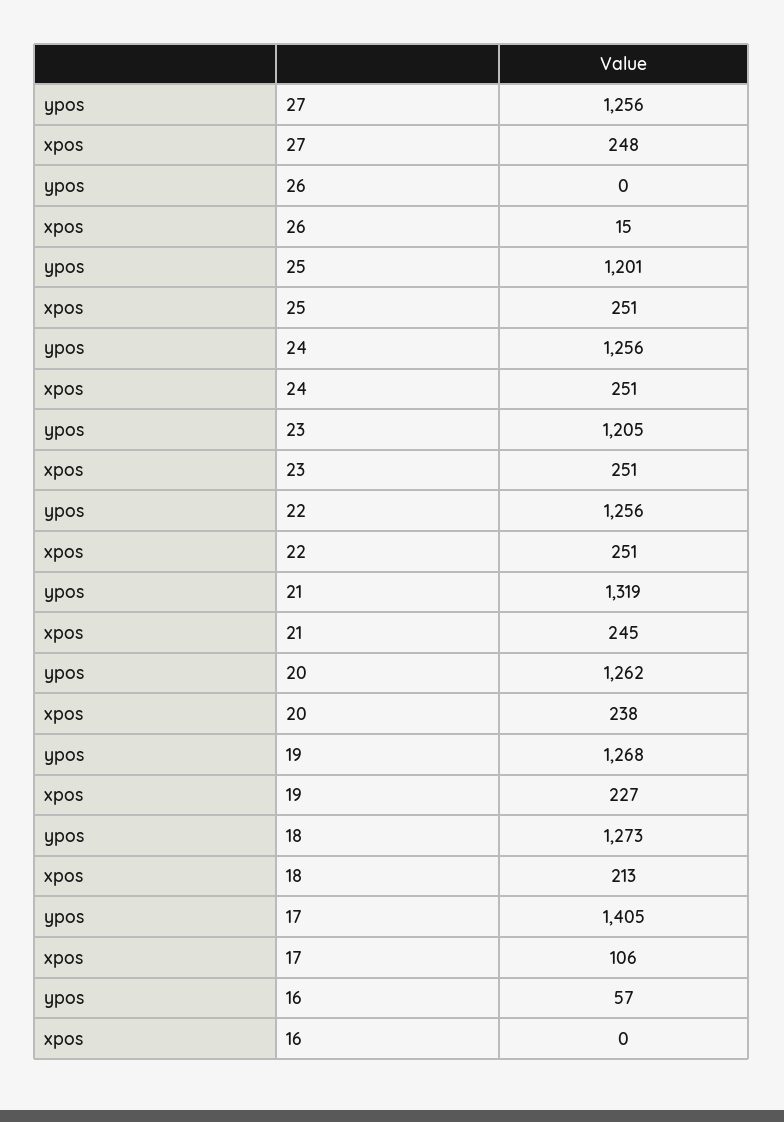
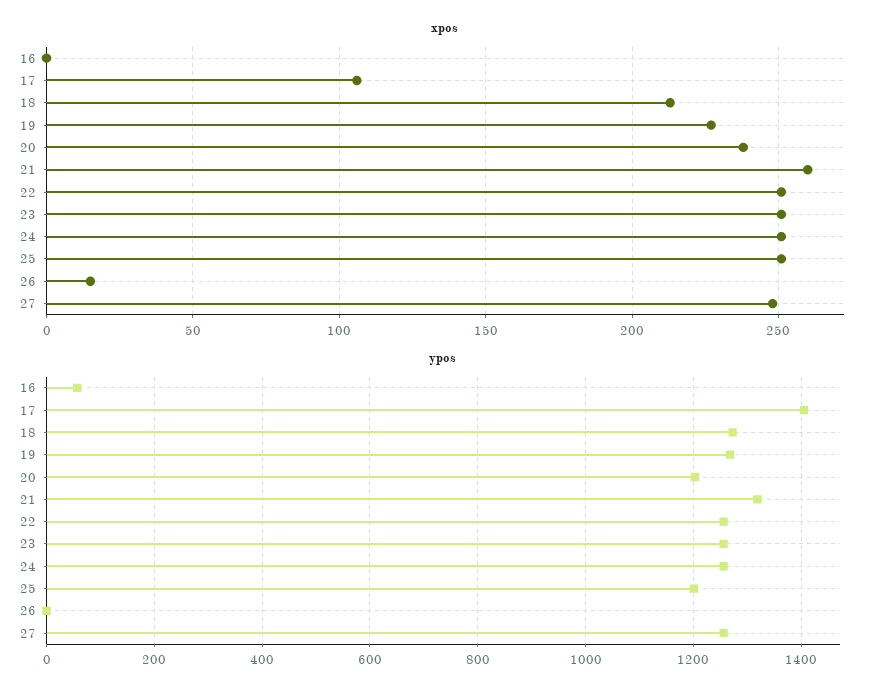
ypos, 23: 1205 -> 1260
xpos, 21: 245 -> 260
ypos, 20: 1262 -> 1200

